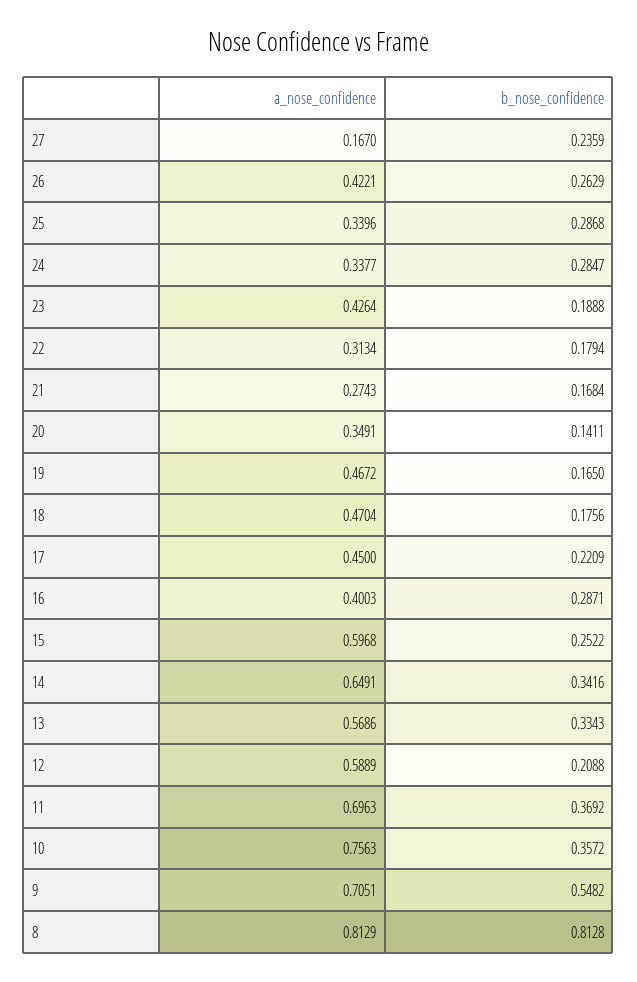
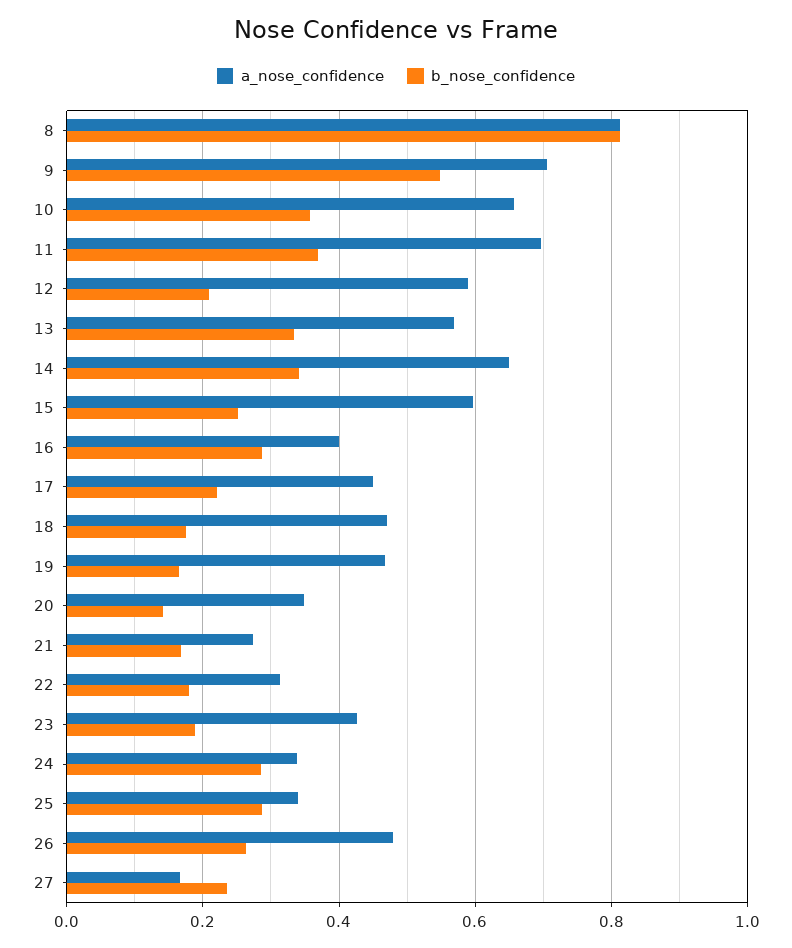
a_nose_confidence, 26: 0.4221 -> 0.48
a_nose_confidence, 10: 0.7563 -> 0.66

